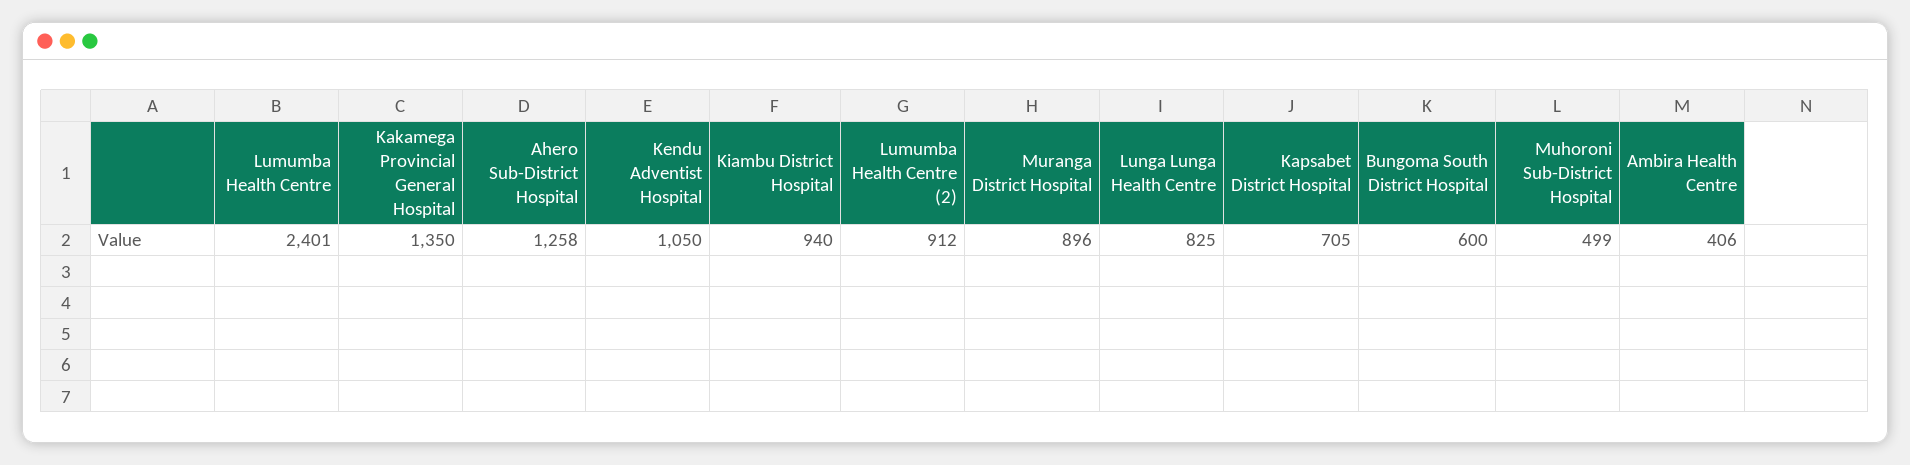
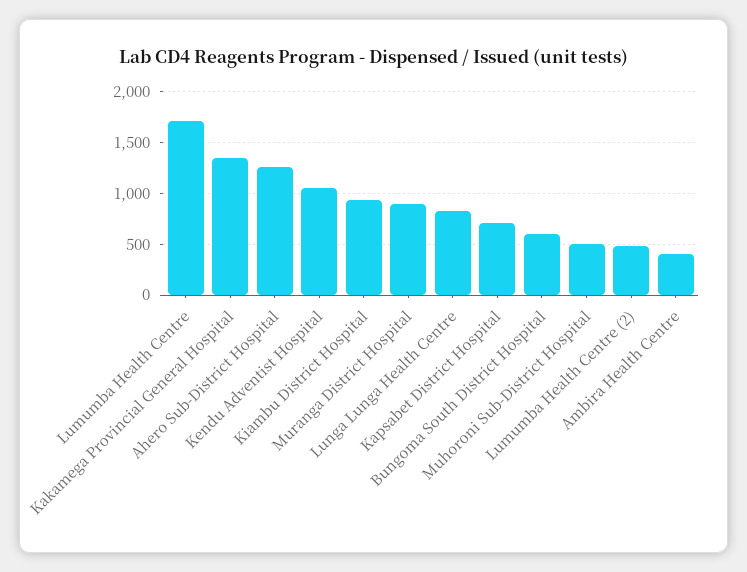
Lumumba Health Centre: 2401 -> 1700
Lumumba Health Centre (2): 912 -> 500

